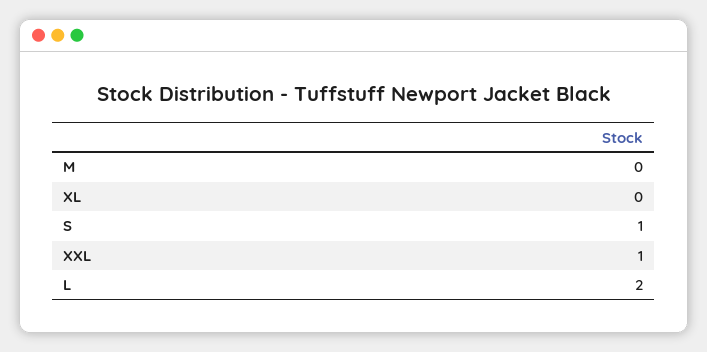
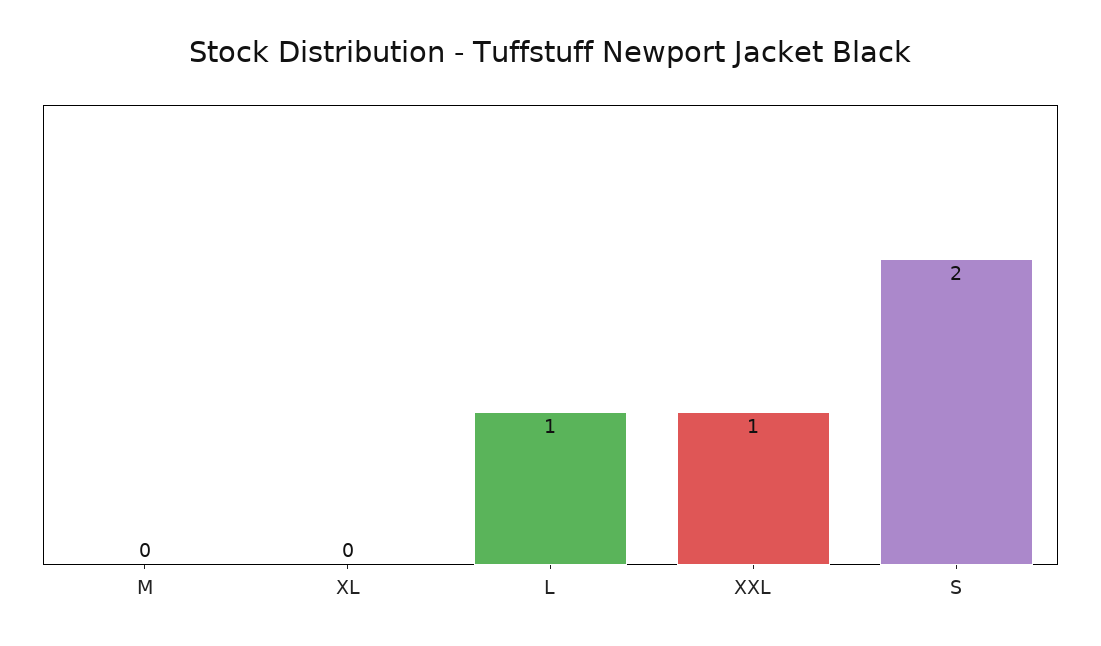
S: 1 -> 2
L: 2 -> 1

